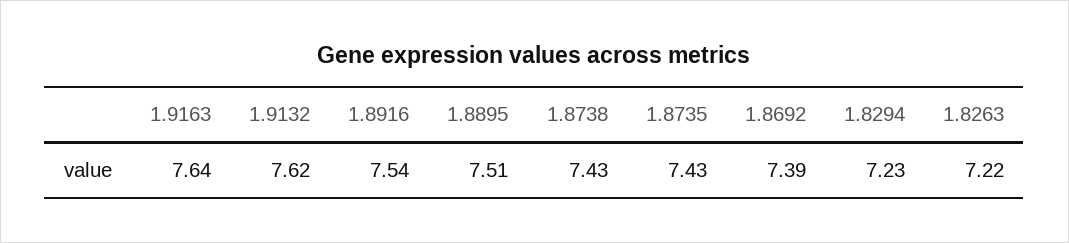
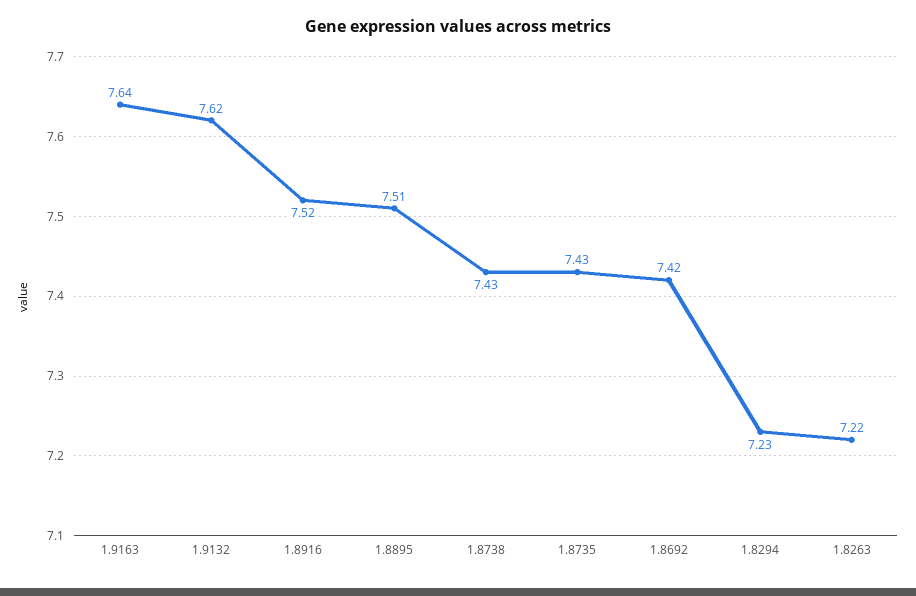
1.8916: 7.54 -> 7.52
1.8692: 7.39 -> 7.42

